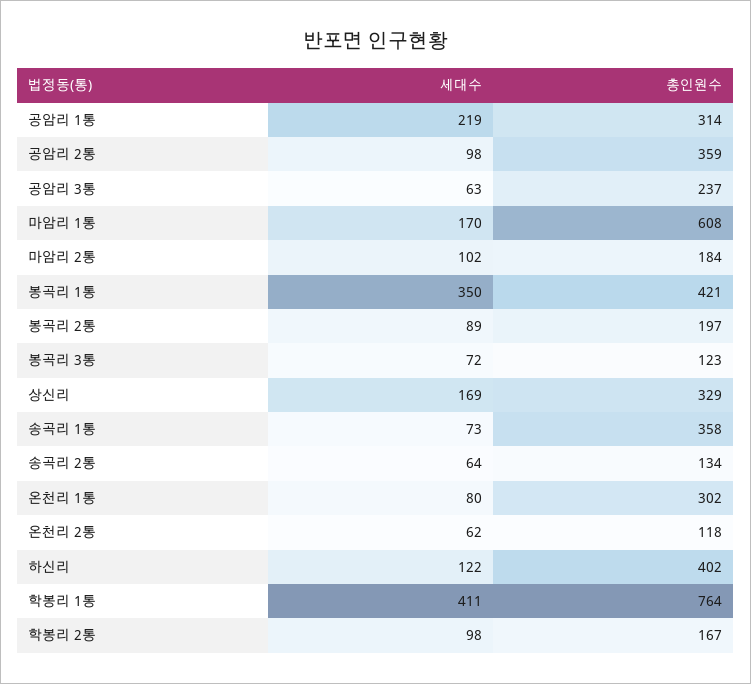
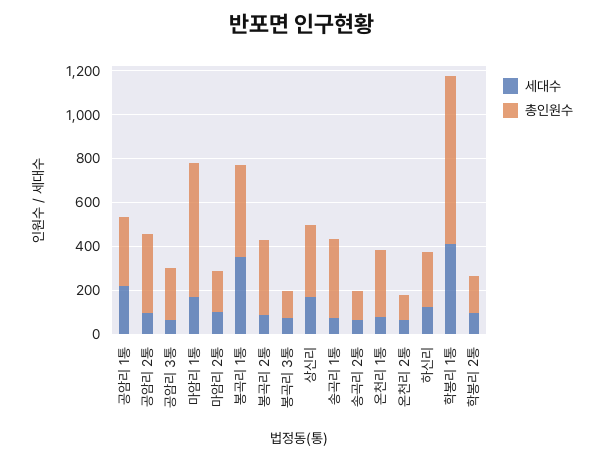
총인원수, 봉곡리 2통: 197 -> 350
총인원수, 하신리: 402 -> 250

